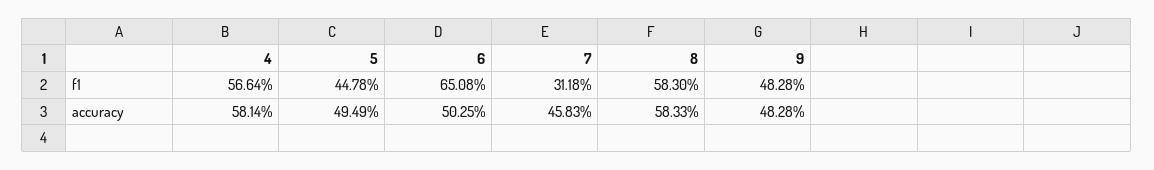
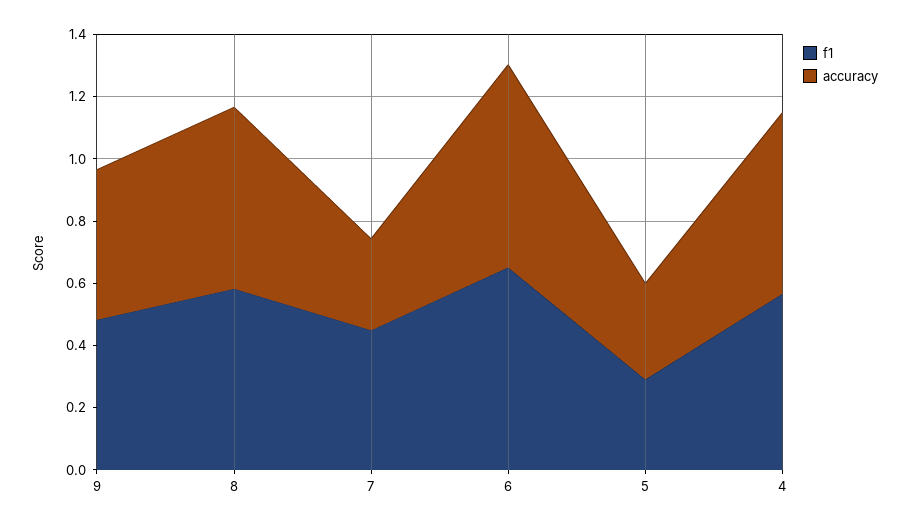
f1, 5: 0.4478 -> 0.3
f1, 7: 0.3118 -> 0.45
accuracy, 5: 0.4949 -> 0.3
accuracy, 6: 0.5025 -> 0.65
accuracy, 7: 0.4583 -> 0.3

